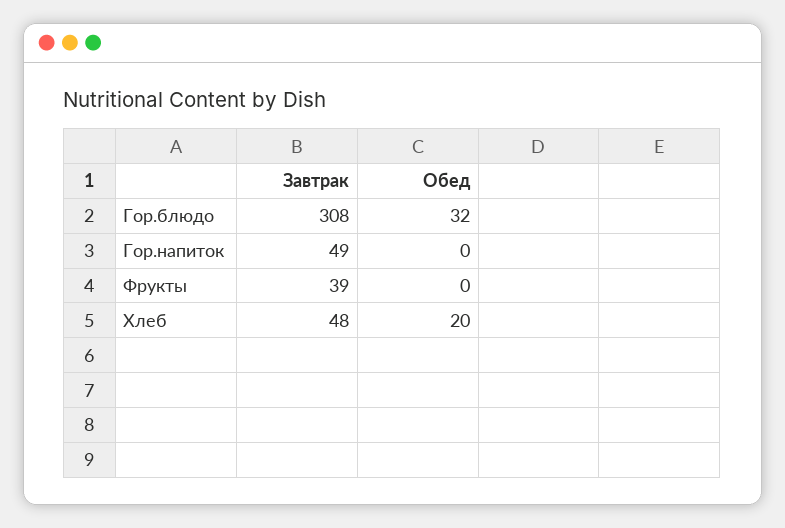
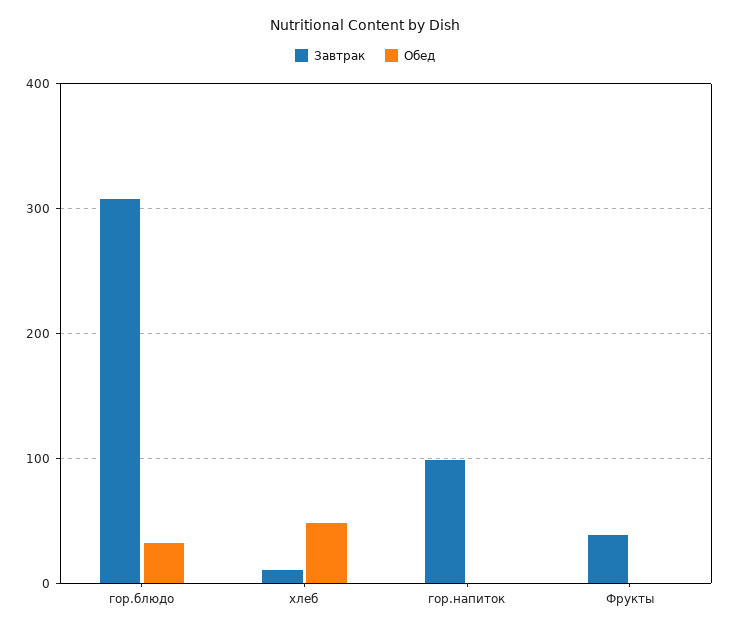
Завтрак, Гор.напиток: 49 -> 100
Завтрак, Хлеб: 48 -> 10
Обед, Хлеб: 20 -> 50

